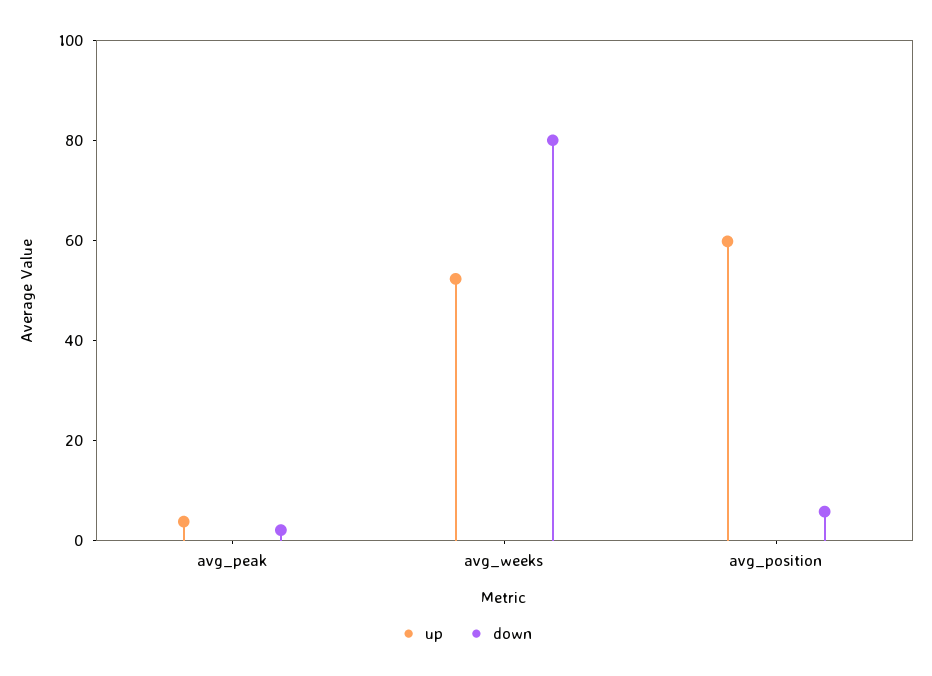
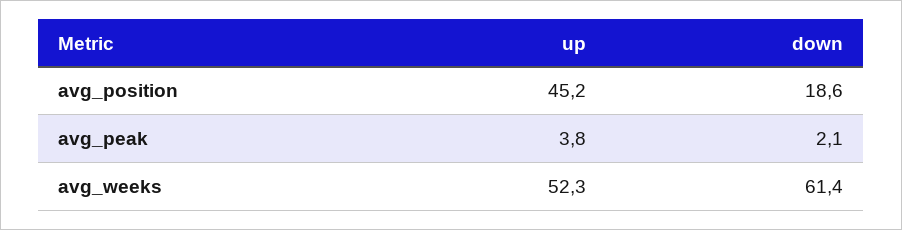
down, avg_weeks: 80 -> 61.4
up, avg_position: 60 -> 45.2
down, avg_position: 5 -> 18.6

